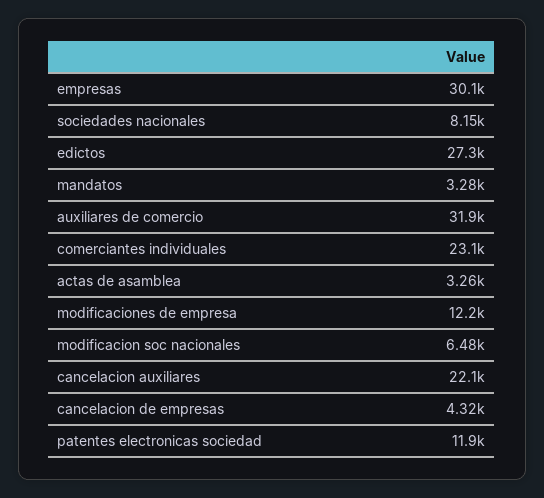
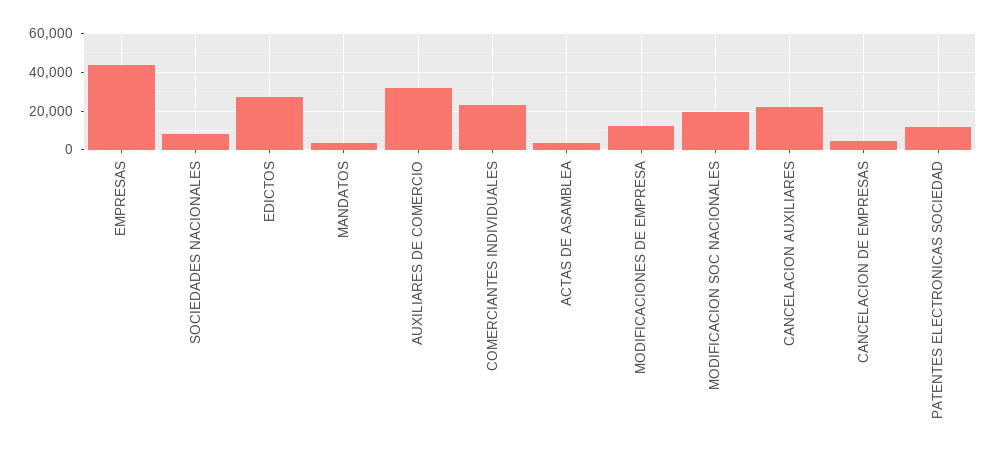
empresas: 30100 -> 45000
modificacion soc nacionales: 6480 -> 20000

